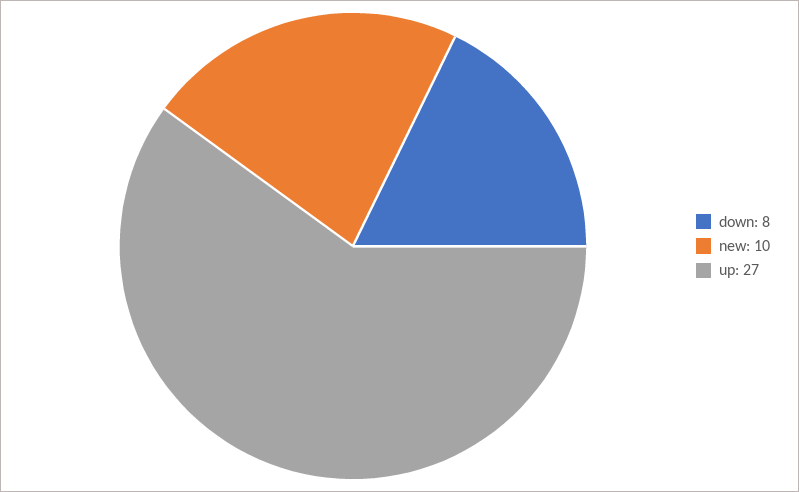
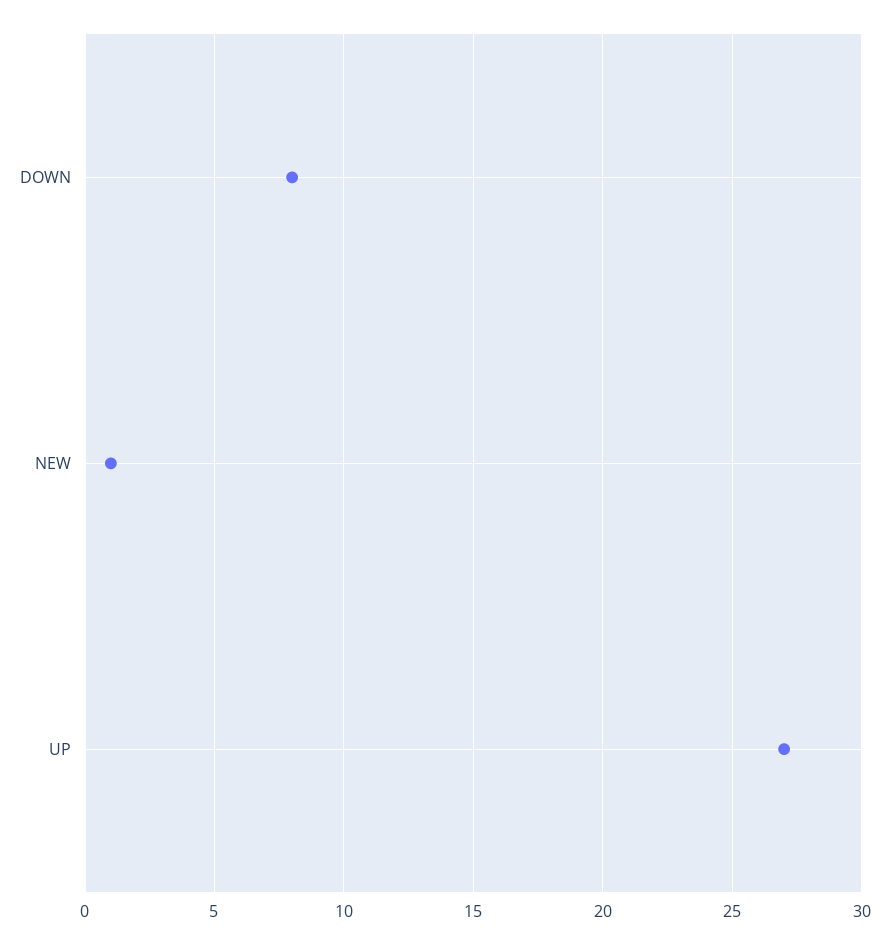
new: 10 -> 1

